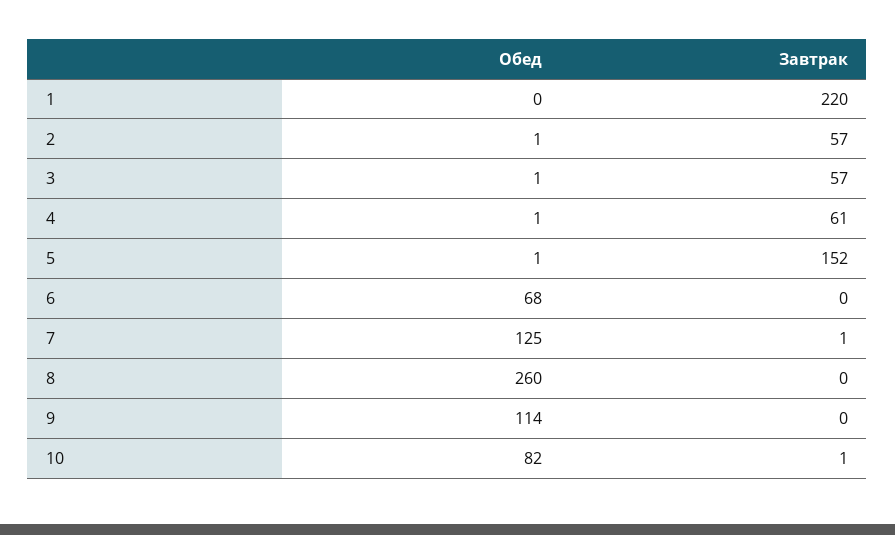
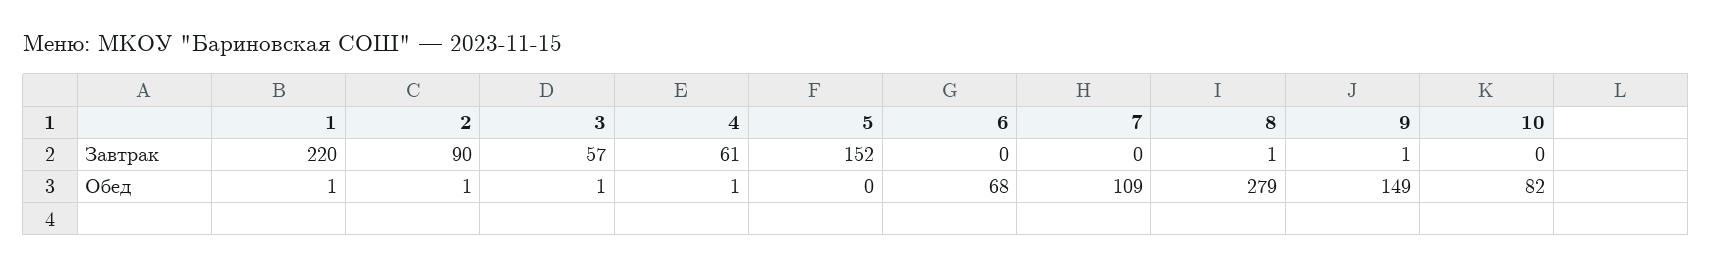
Обед, 1: 0 -> 1
Завтрак, 2: 57 -> 90
Обед, 5: 1 -> 0
Обед, 7: 125 -> 109
Завтрак, 7: 1 -> 0
Обед, 8: 260 -> 279
Завтрак, 8: 0 -> 1
Обед, 9: 114 -> 149
Завтрак, 9: 0 -> 1
Завтрак, 10: 1 -> 0

